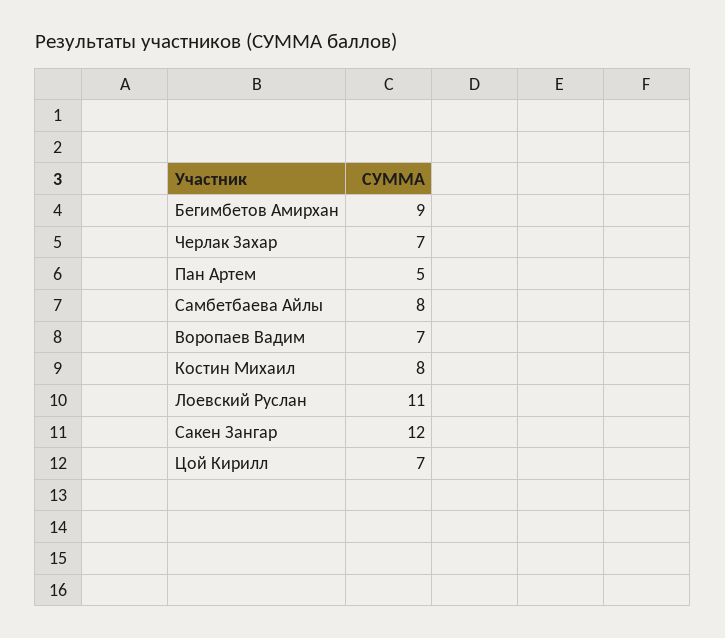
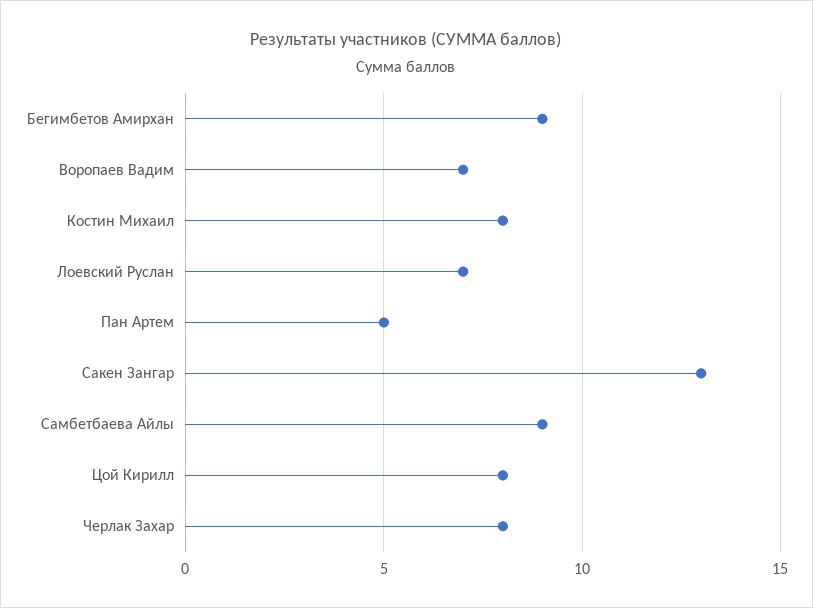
Черлак Захар: 7 -> 8
Самбетбаева Айлы: 8 -> 9
Лоевский Руслан: 11 -> 7
Сакен Зангар: 12 -> 13
Цой Кирилл: 7 -> 8

